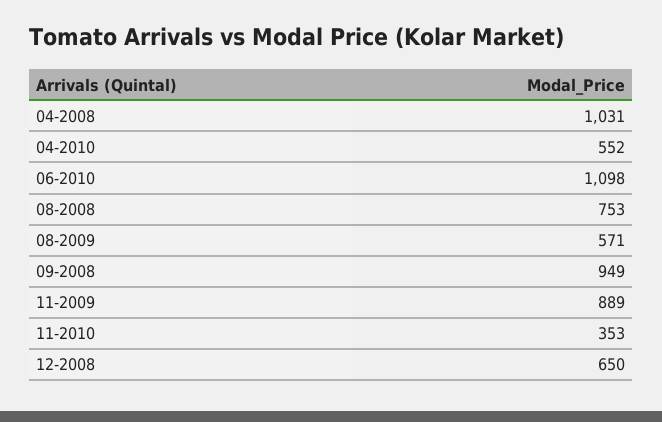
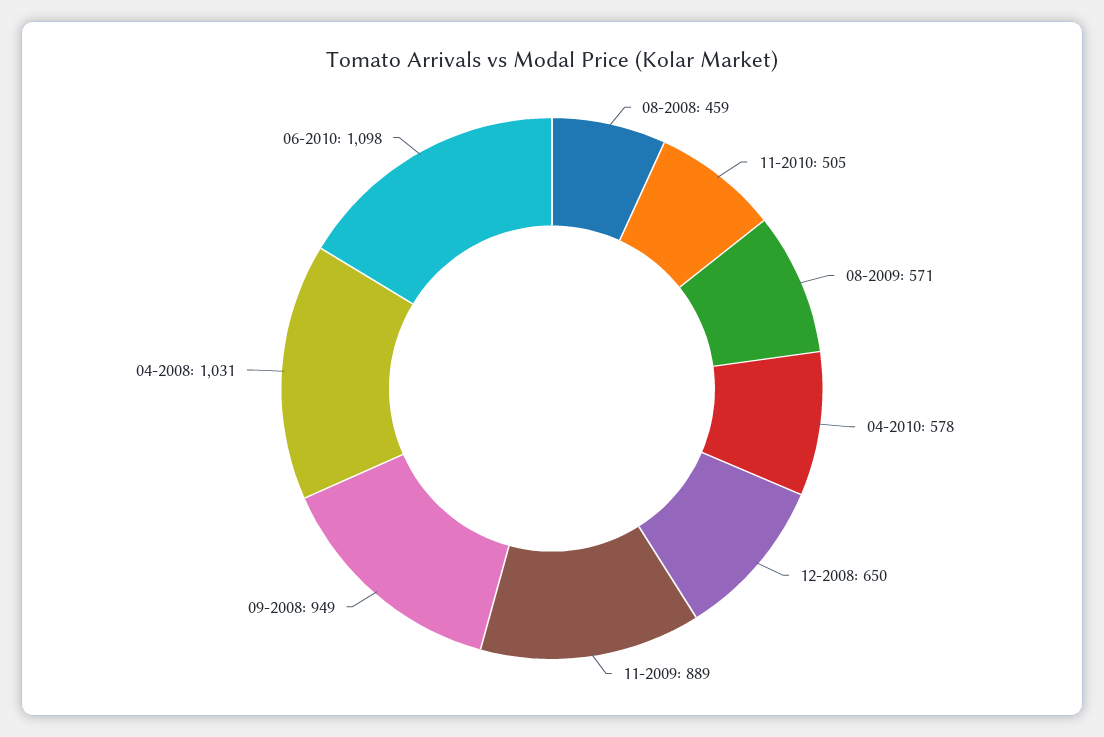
04-2010: 552 -> 578
08-2008: 753 -> 459
11-2010: 353 -> 505

